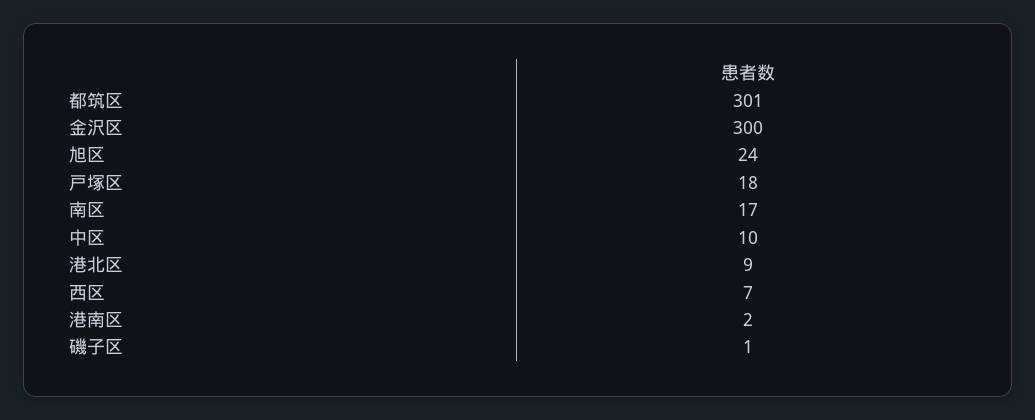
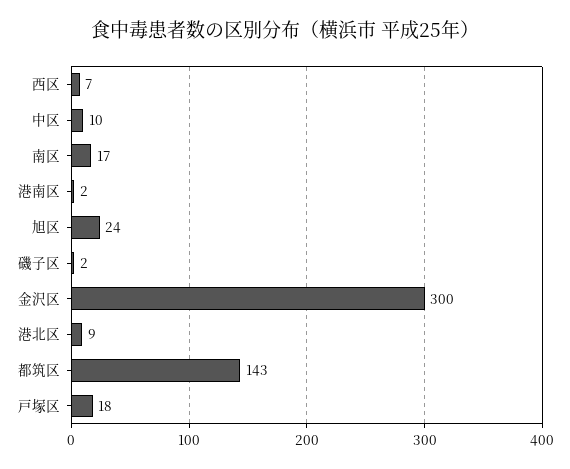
都筑区: 301 -> 143
磯子区: 1 -> 2

